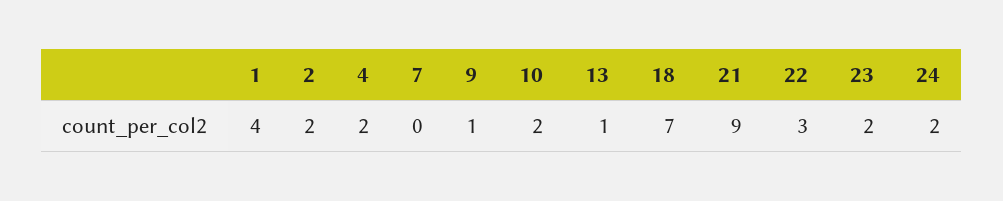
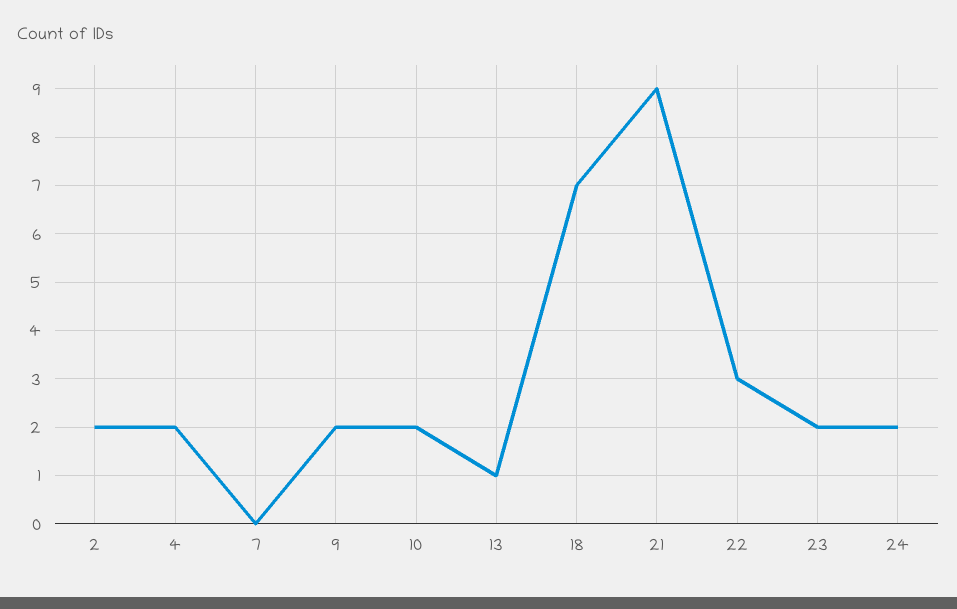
1: 4 -> none
9: 1 -> 2

